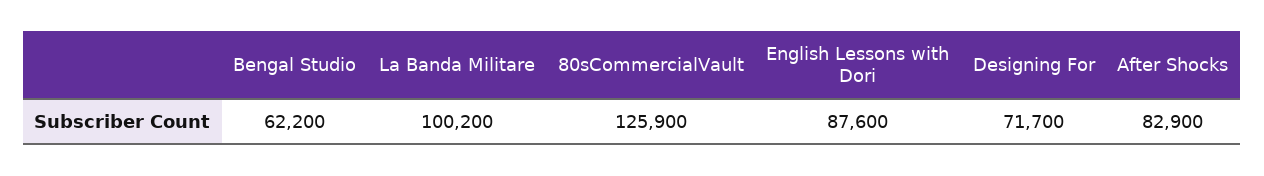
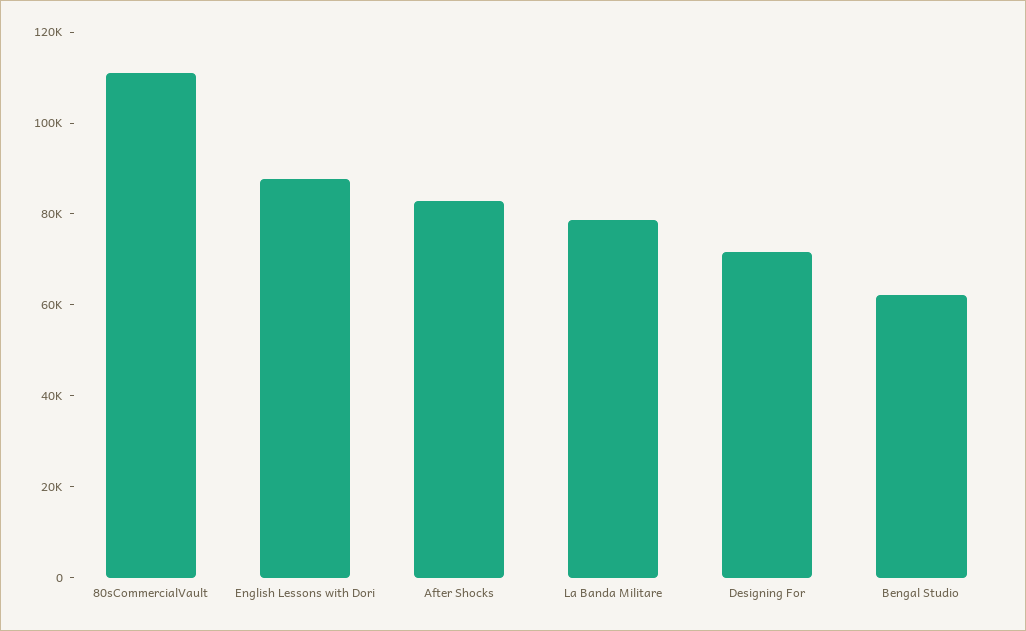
La Banda Militare: 100200 -> 80000
80sCommercialVault: 125900 -> 110000

